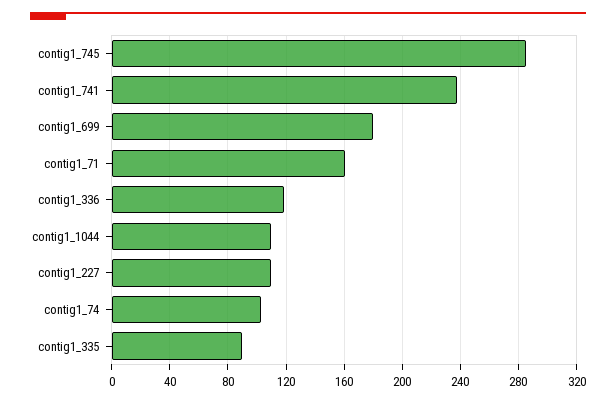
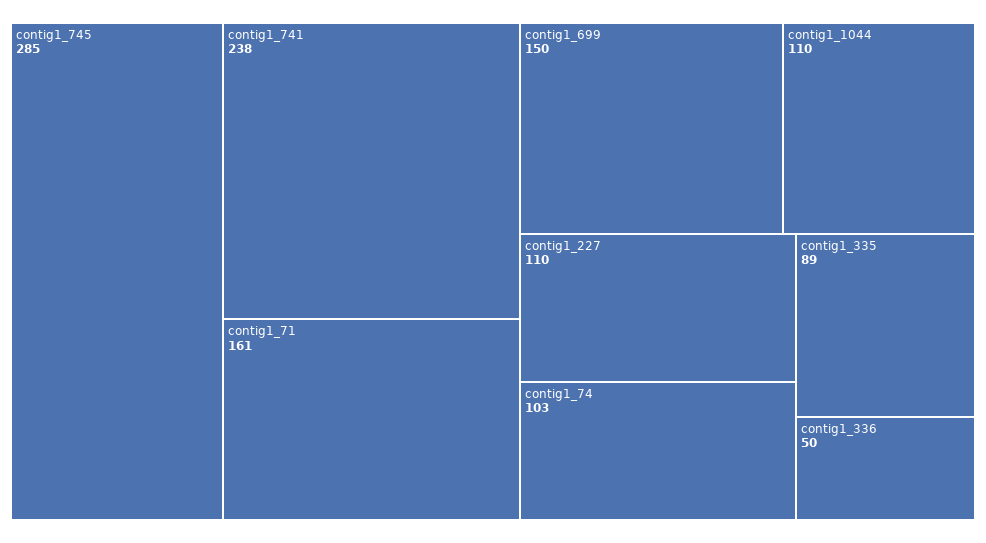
contig1_699: 180 -> 150
contig1_336: 120 -> 50

